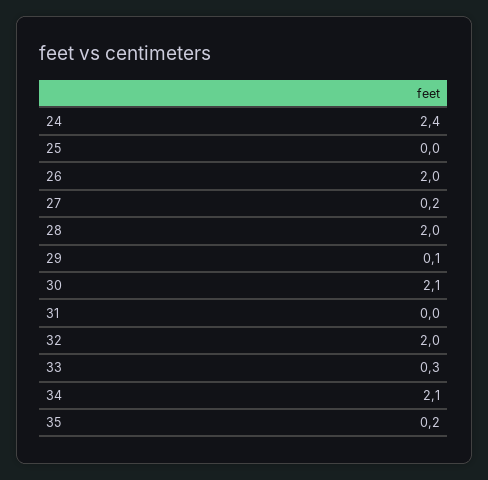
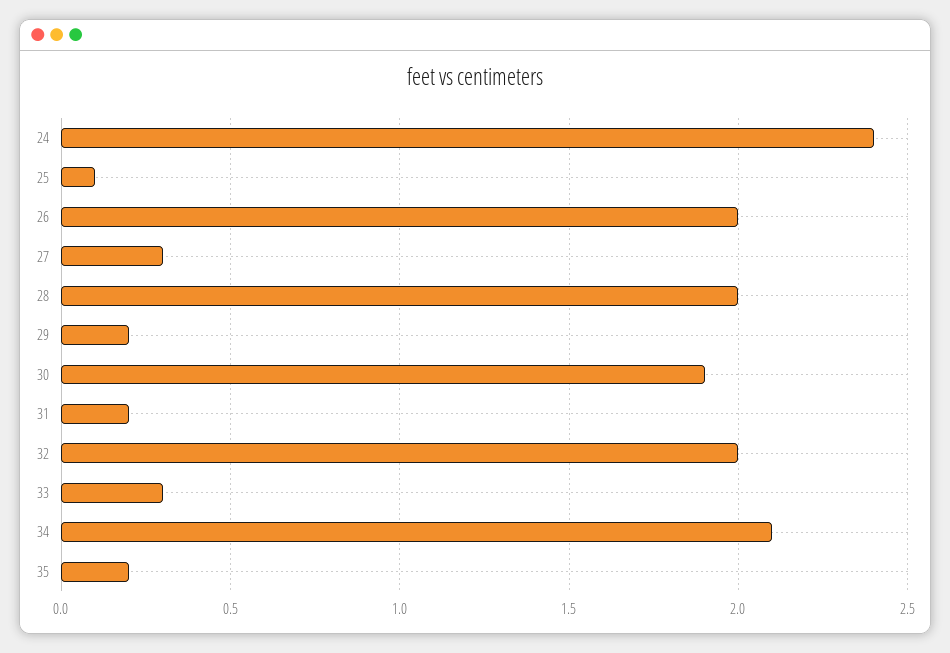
25: 0 -> 0.1
27: 0.2 -> 0.3
29: 0.1 -> 0.2
30: 2.1 -> 1.9
31: 0 -> 0.2

